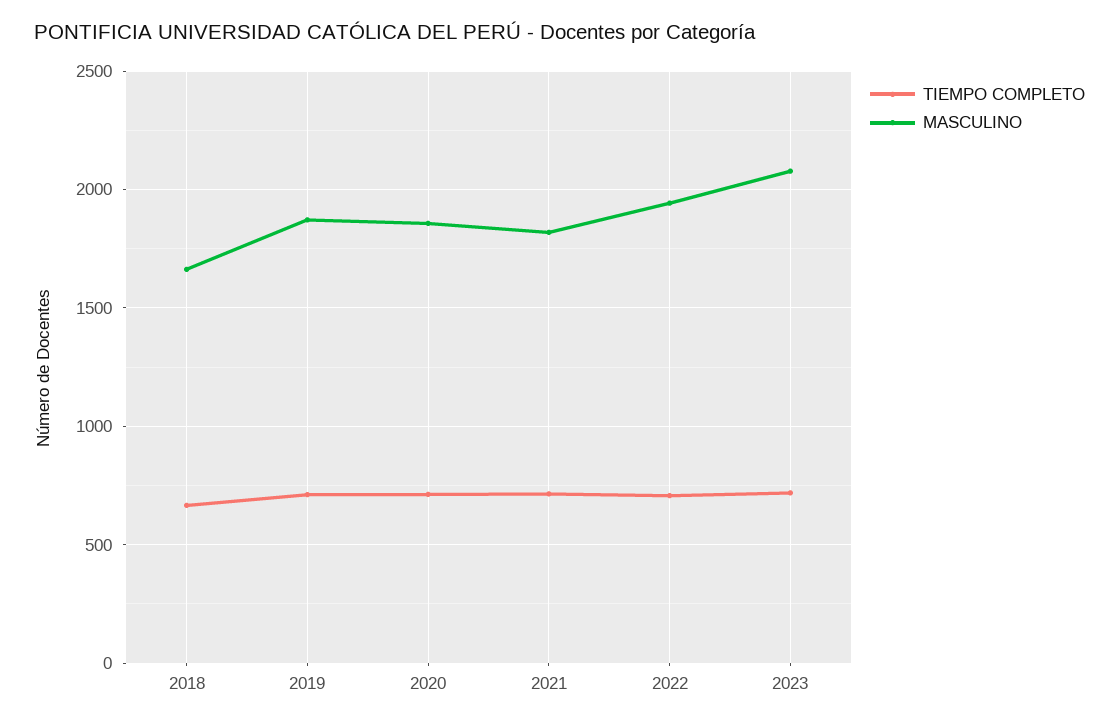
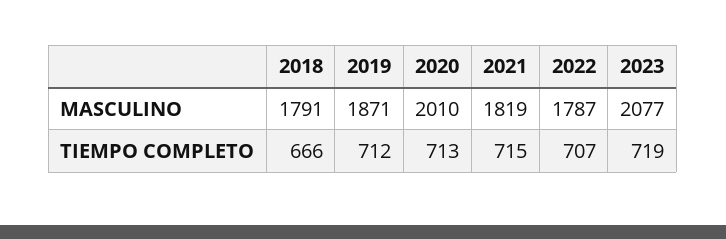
MASCULINO, 2018: 1650 -> 1791
MASCULINO, 2020: 1850 -> 2010
MASCULINO, 2022: 1950 -> 1787

